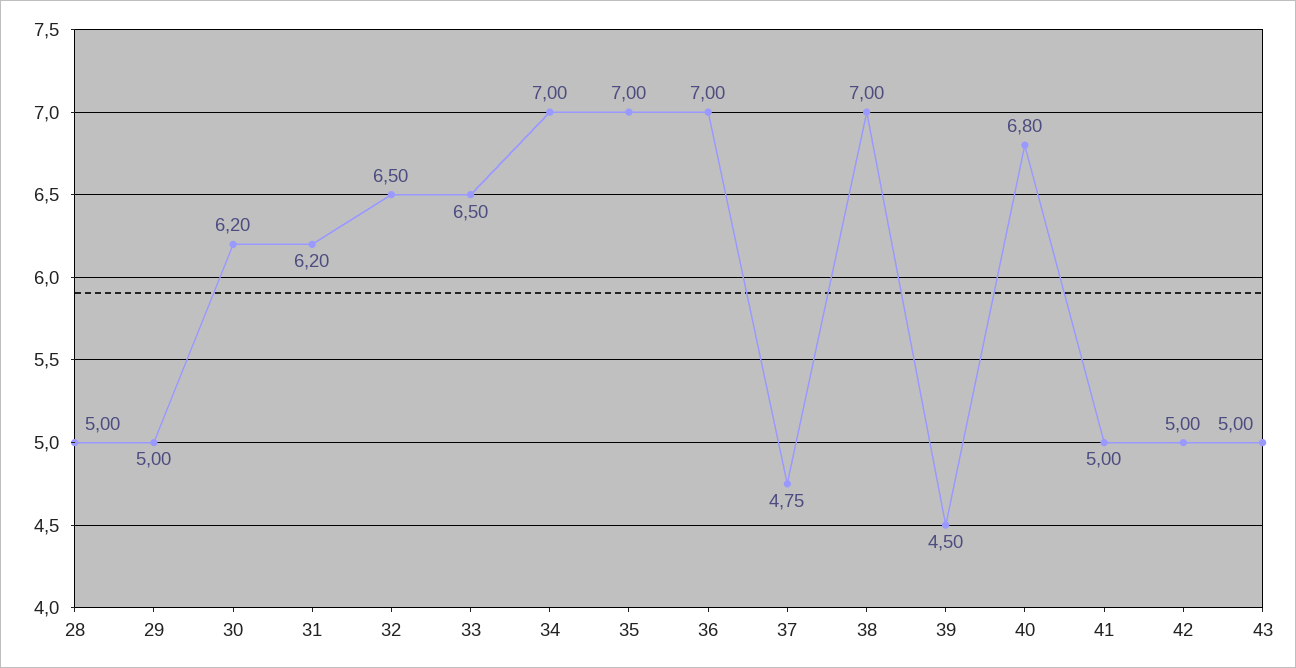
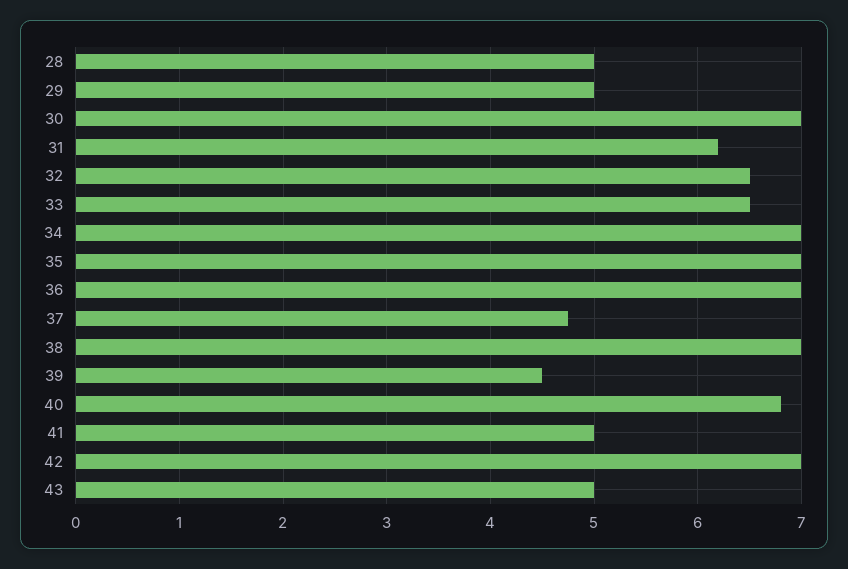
30: 6.2 -> 7
42: 5 -> 7

